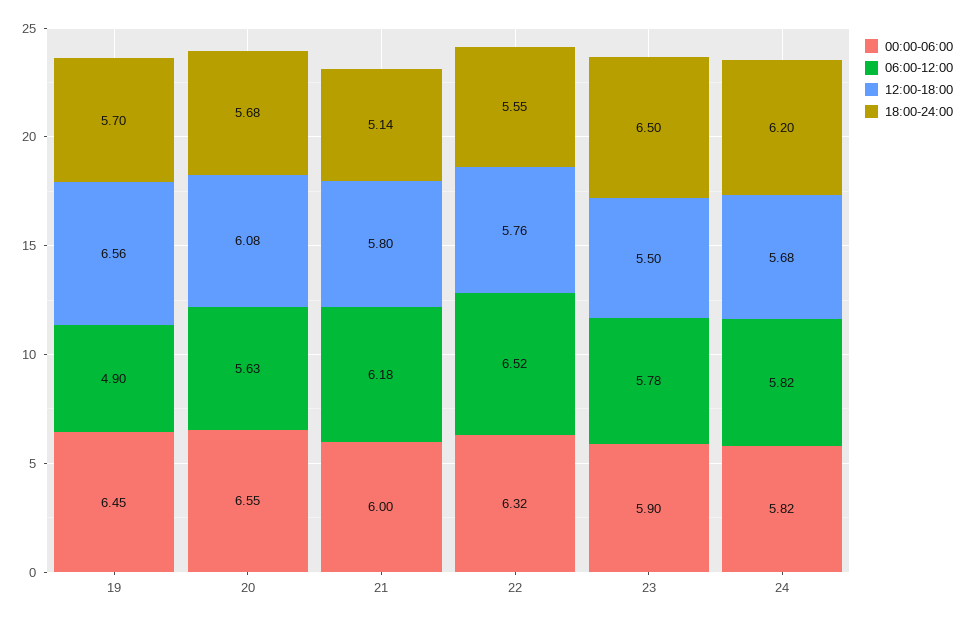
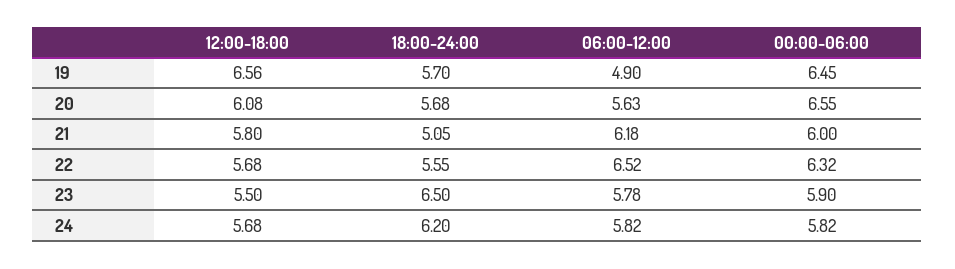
18:00-24:00, 21: 5.14 -> 5.05
12:00-18:00, 22: 5.76 -> 5.68

